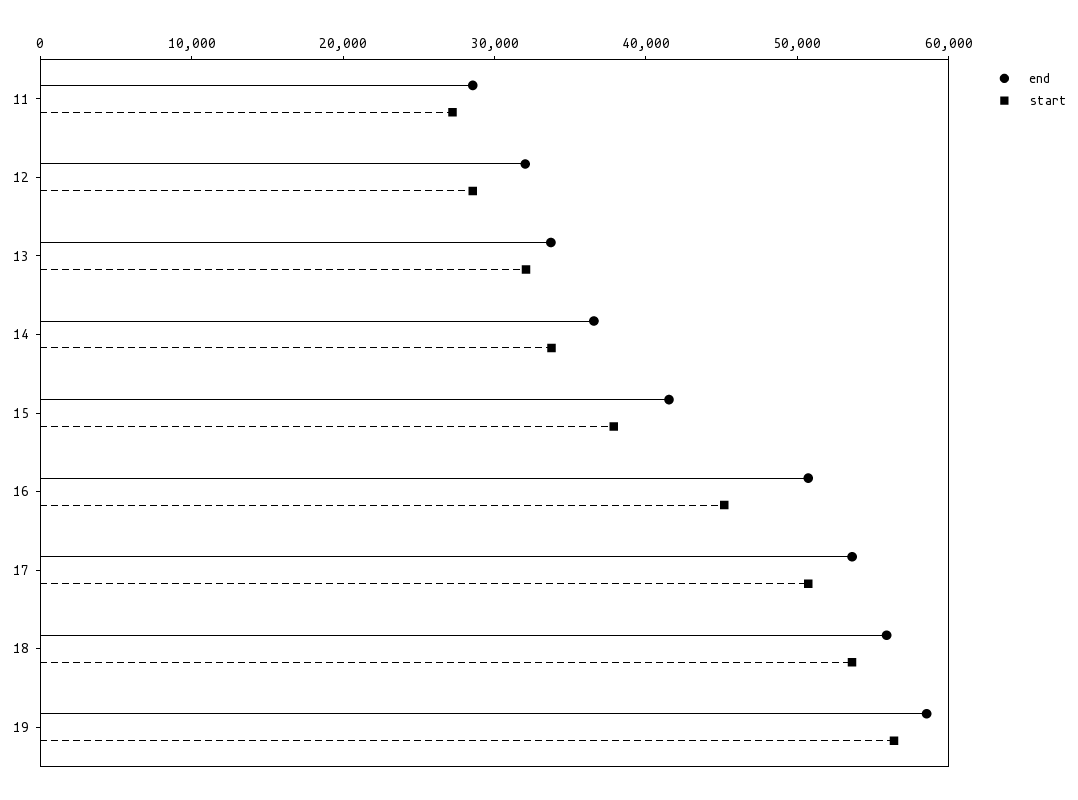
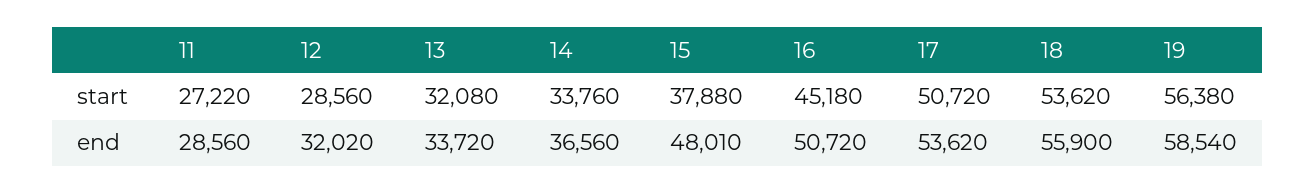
end, 15: 42000 -> 48010

